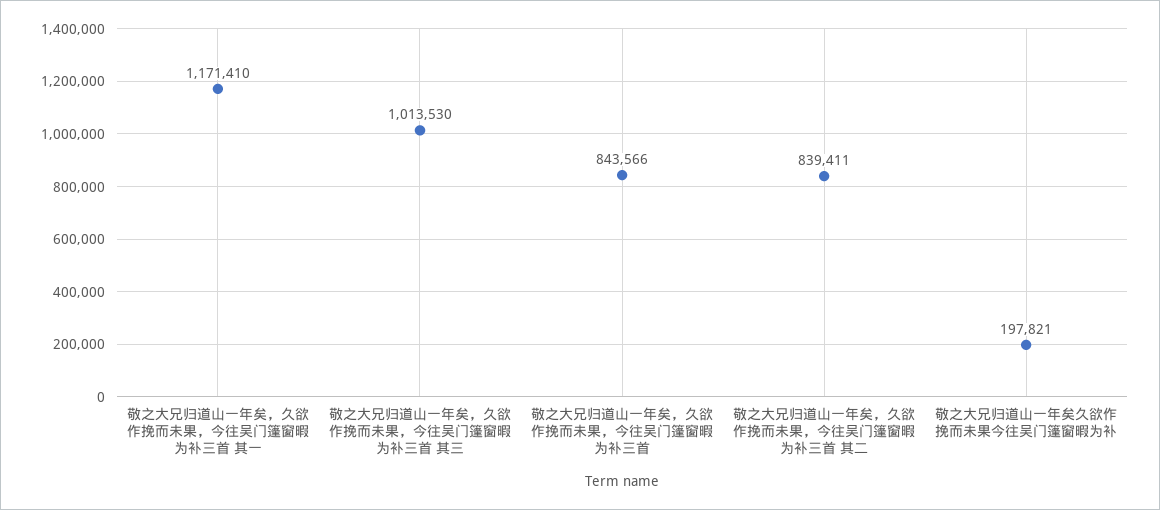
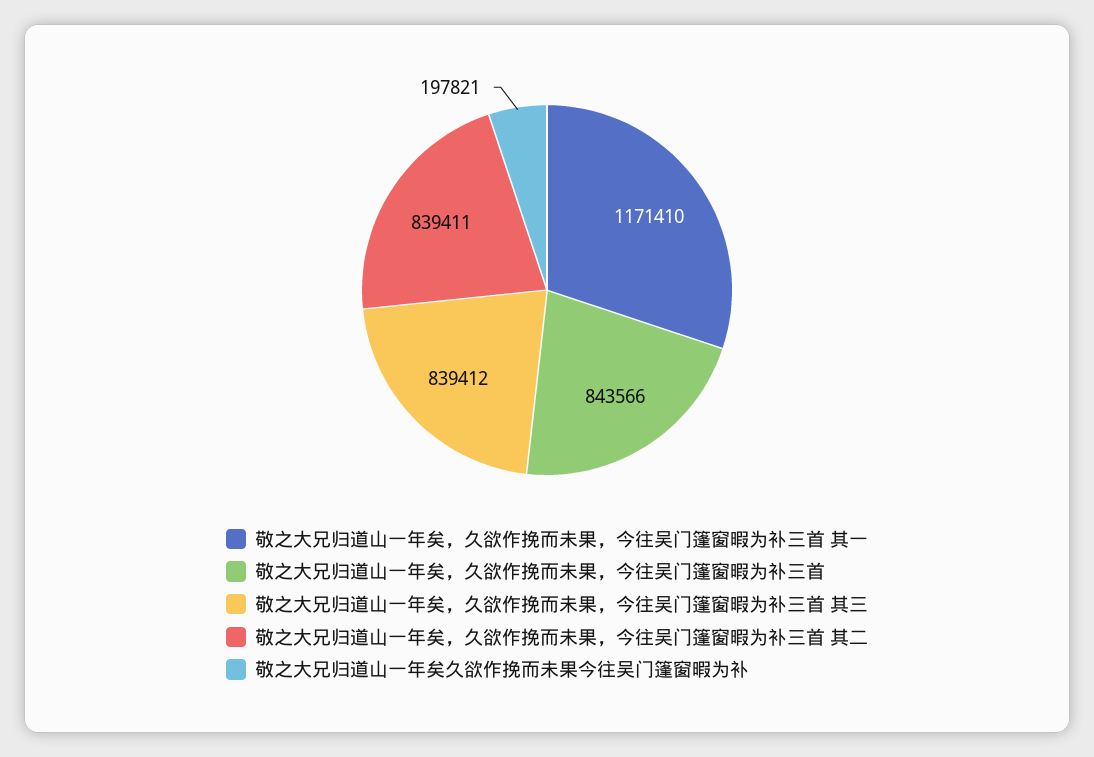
敬之大兄归道山一年矣，久欲作挽而未果，今往吴门篷窗暇为补三首 其三: 1013530 -> 839412

